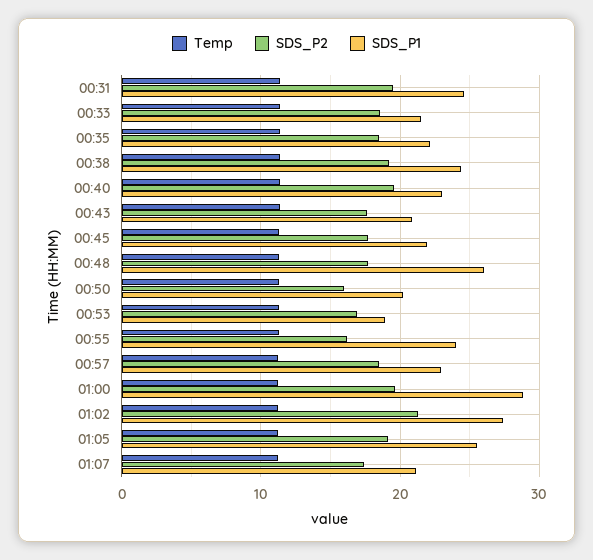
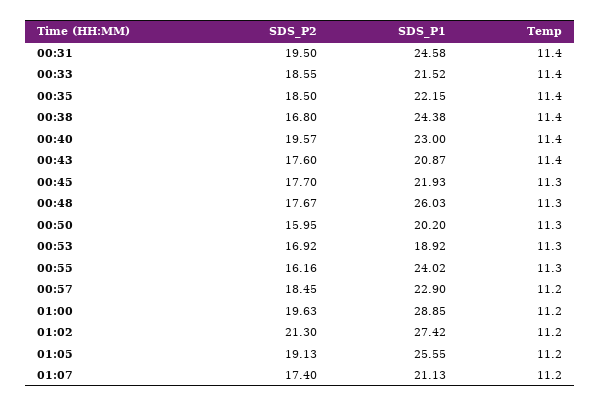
SDS_P2, 00:38: 19 -> 16.8

